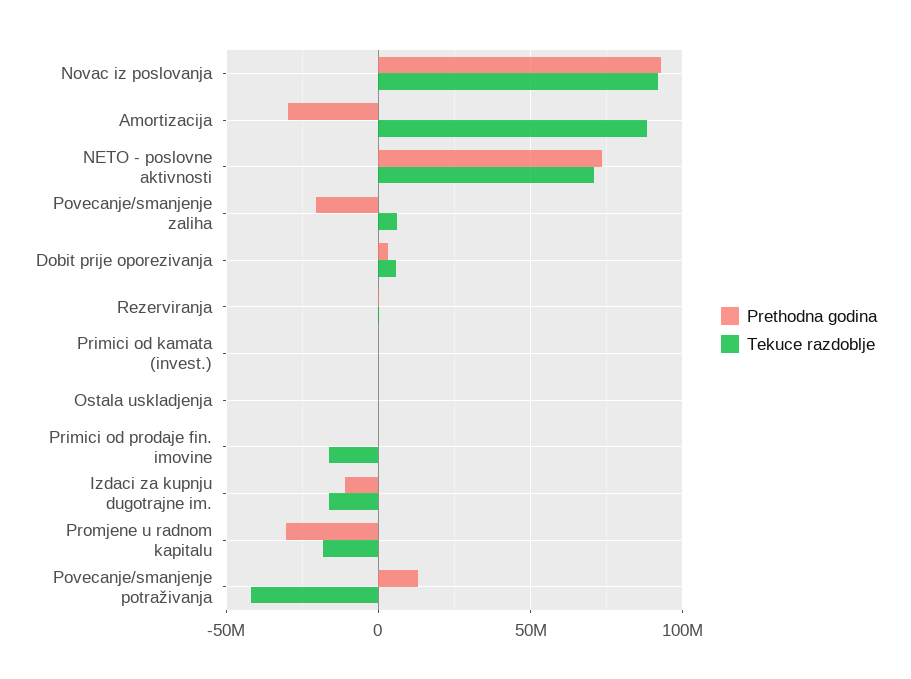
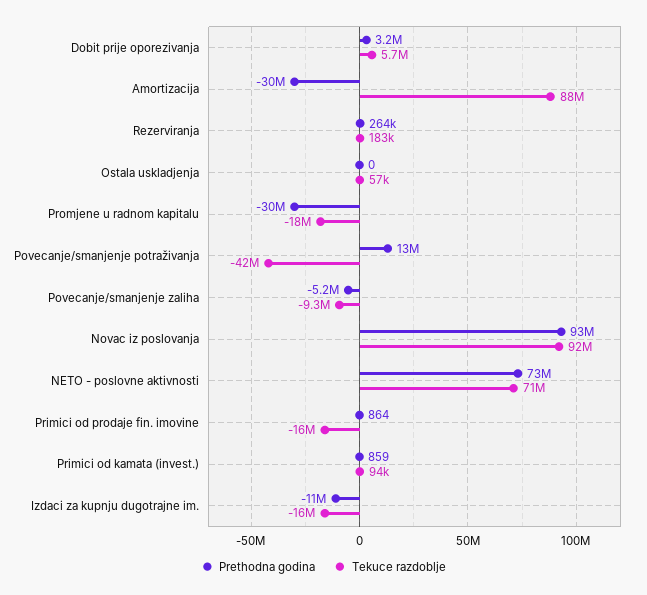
Prethodna godina, Povecanje/smanjenje zaliha: -20000000 -> -5200000
Tekuce razdoblje, Povecanje/smanjenje zaliha: 5000000 -> -9300000

